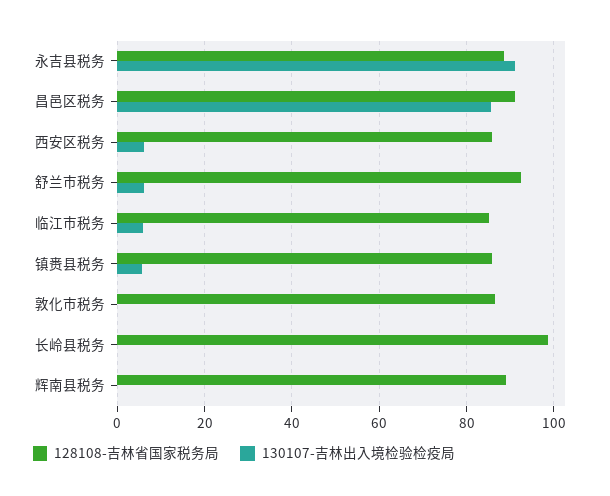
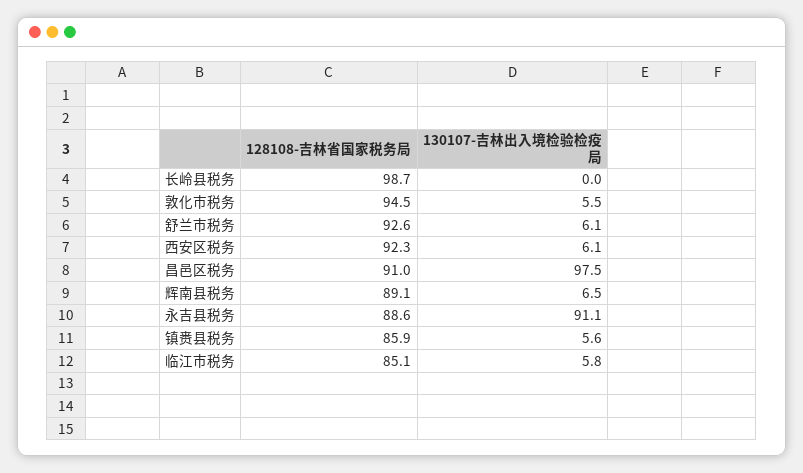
130107-吉林出入境检验检疫局, 昌邑区税务: 86 -> 97.5
128108-吉林省国家税务局, 西安区税务: 86 -> 92.3
128108-吉林省国家税务局, 敦化市税务: 86 -> 94.5
130107-吉林出入境检验检疫局, 敦化市税务: 0 -> 5.5
130107-吉林出入境检验检疫局, 辉南县税务: 0 -> 6.5

